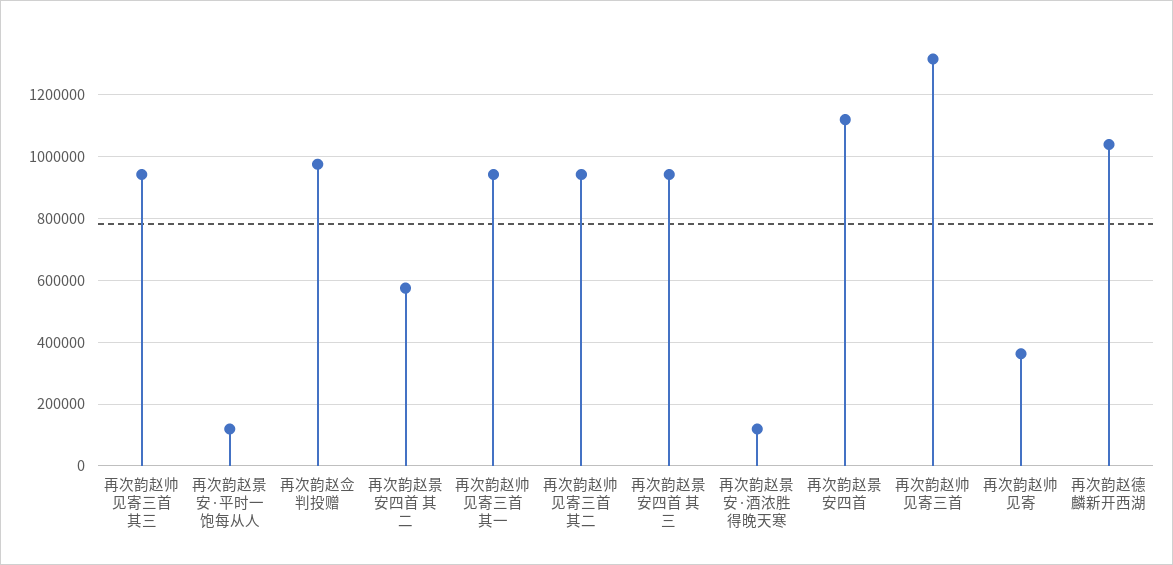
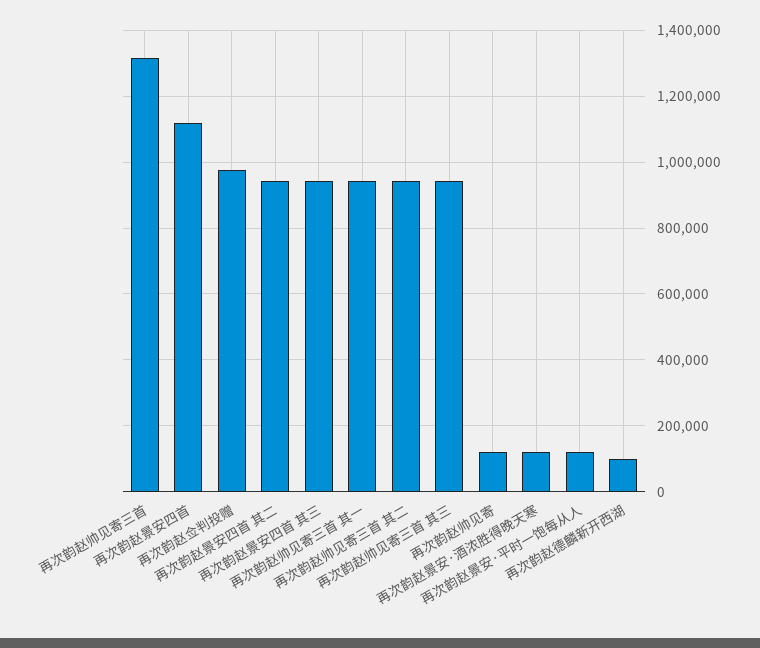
再次韵赵景安四首 其二: 580000 -> 940000
再次韵赵帅见寄: 360000 -> 120000
再次韵赵德麟新开西湖: 1040000 -> 100000

